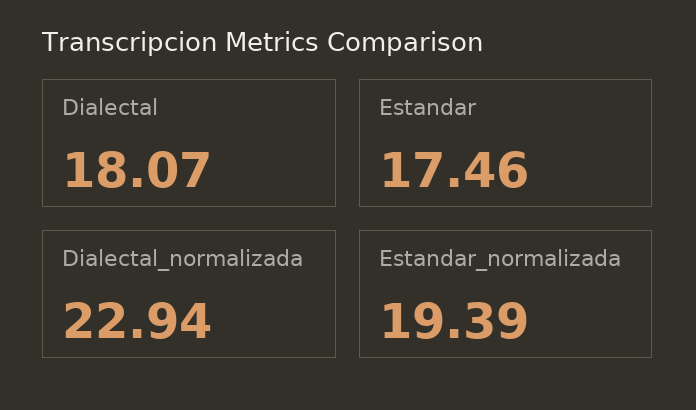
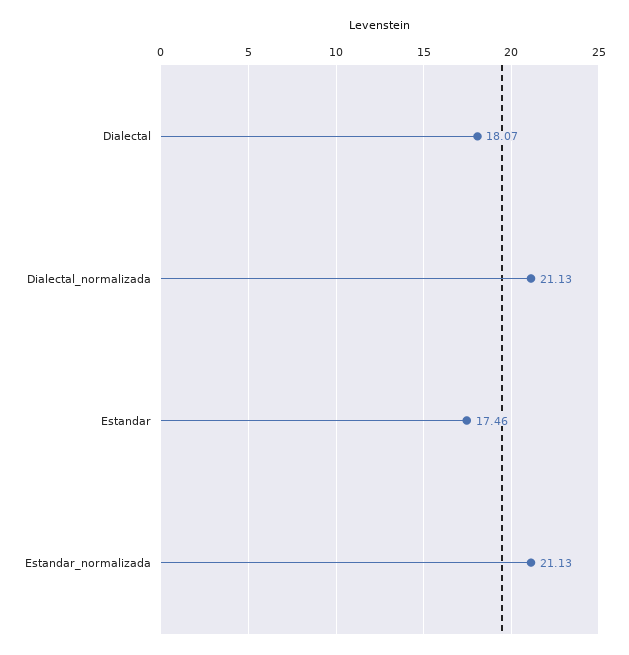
Dialectal_normalizada: 22.94 -> 21.13
Estandar_normalizada: 19.39 -> 21.13

